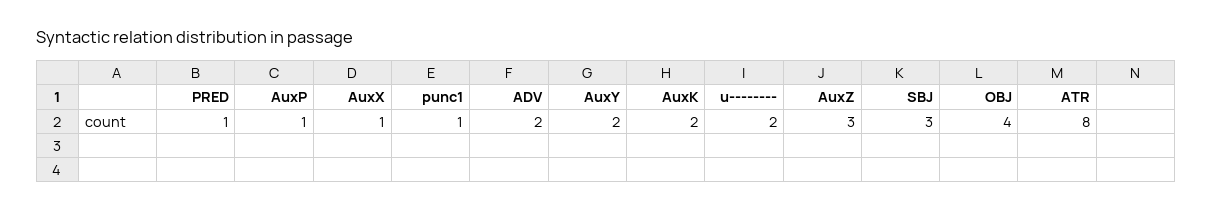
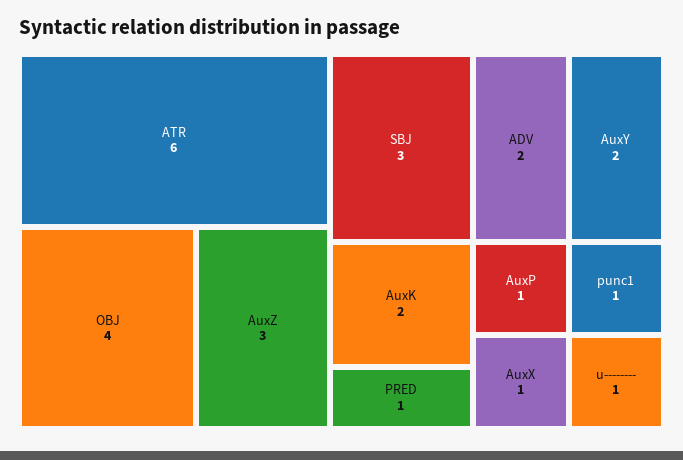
u--------: 2 -> 1
ATR: 8 -> 6

